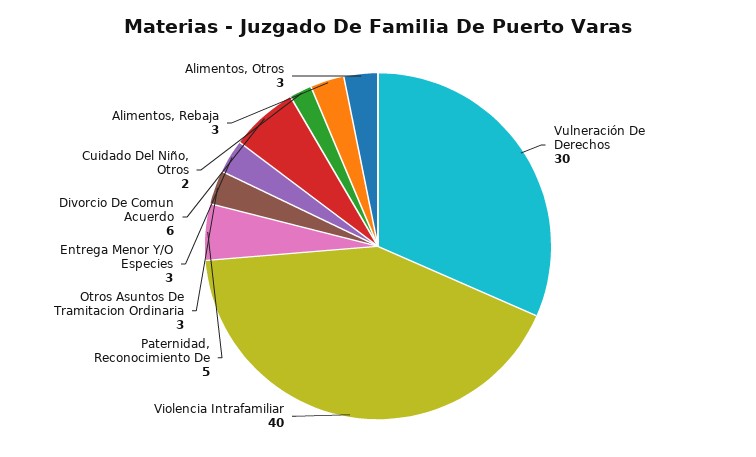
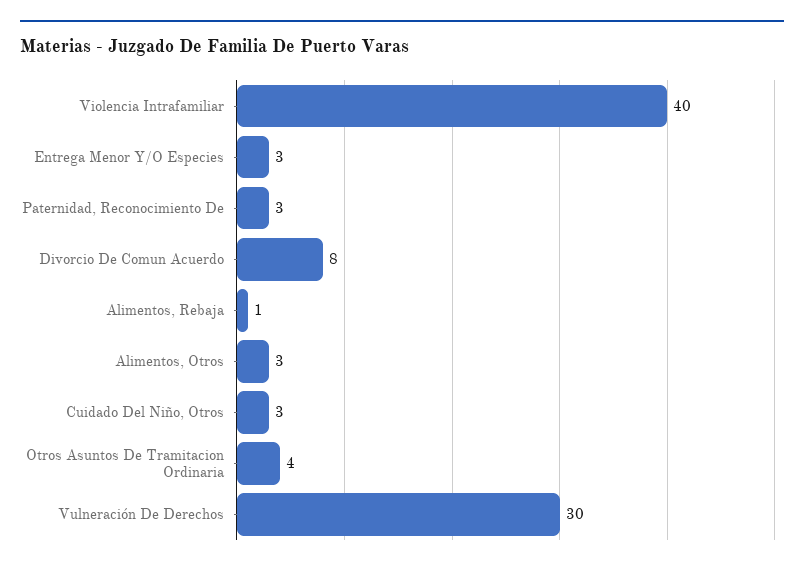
Paternidad, Reconocimiento De: 5 -> 3
Otros Asuntos De Tramitacion Ordinaria: 3 -> 4
Divorcio De Comun Acuerdo: 6 -> 8
Cuidado Del Niño, Otros: 2 -> 3
Alimentos, Rebaja: 3 -> 1

